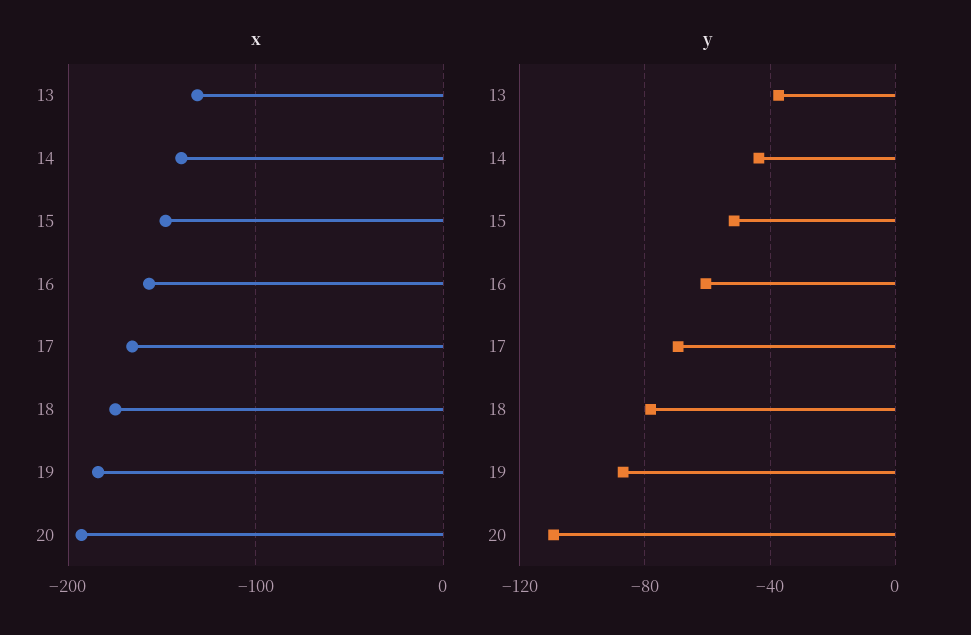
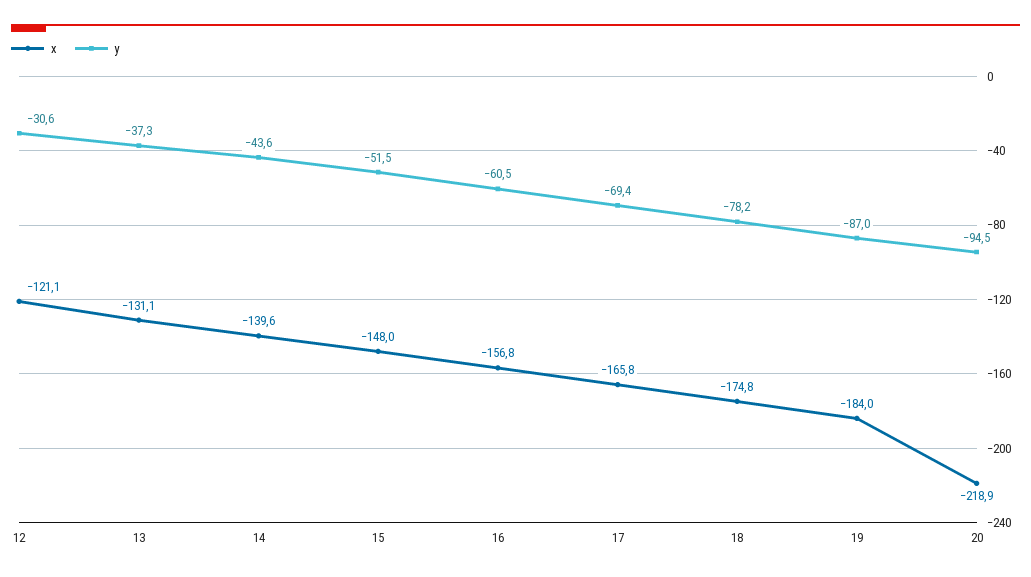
x, 20: -190 -> -218.9
y, 20: -110 -> -94.5
x, 12: none -> -121.1
y, 12: none -> -30.6

